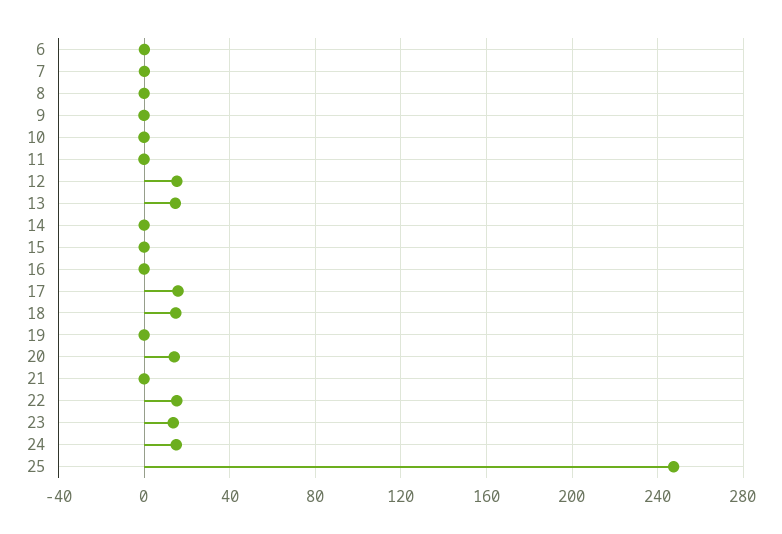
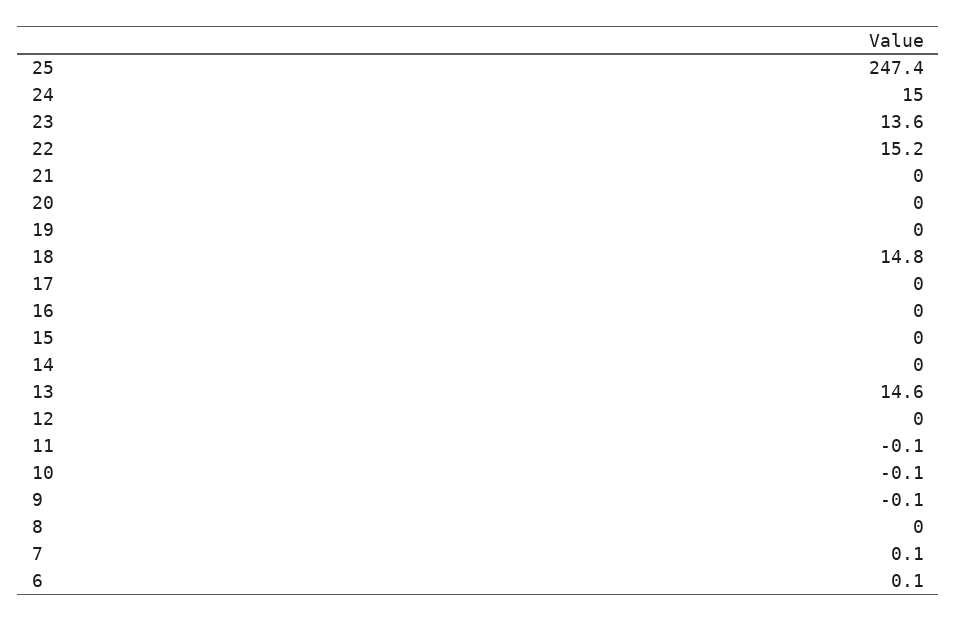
12: 15 -> 0
17: 15 -> 0
20: 15 -> 0

